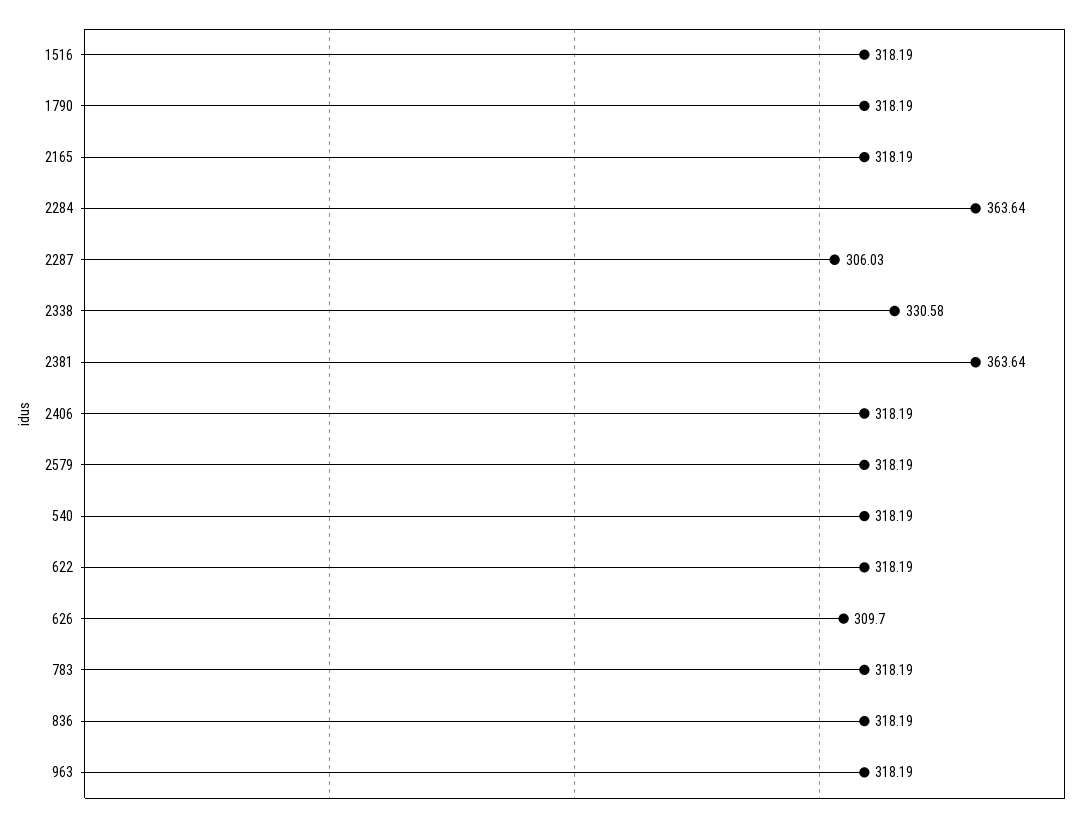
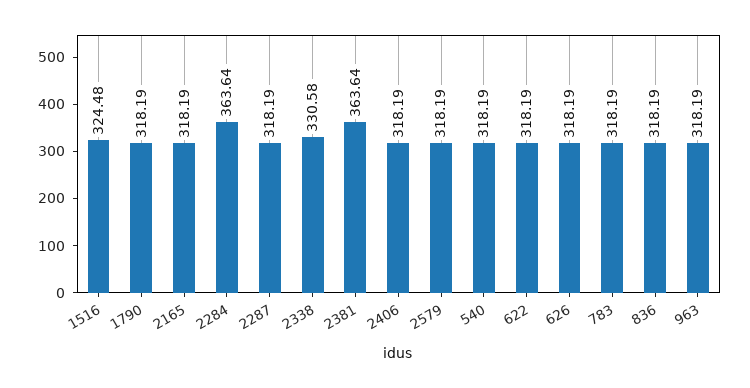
1516: 318.19 -> 324.48
2287: 306.03 -> 318.19
626: 309.7 -> 318.19

